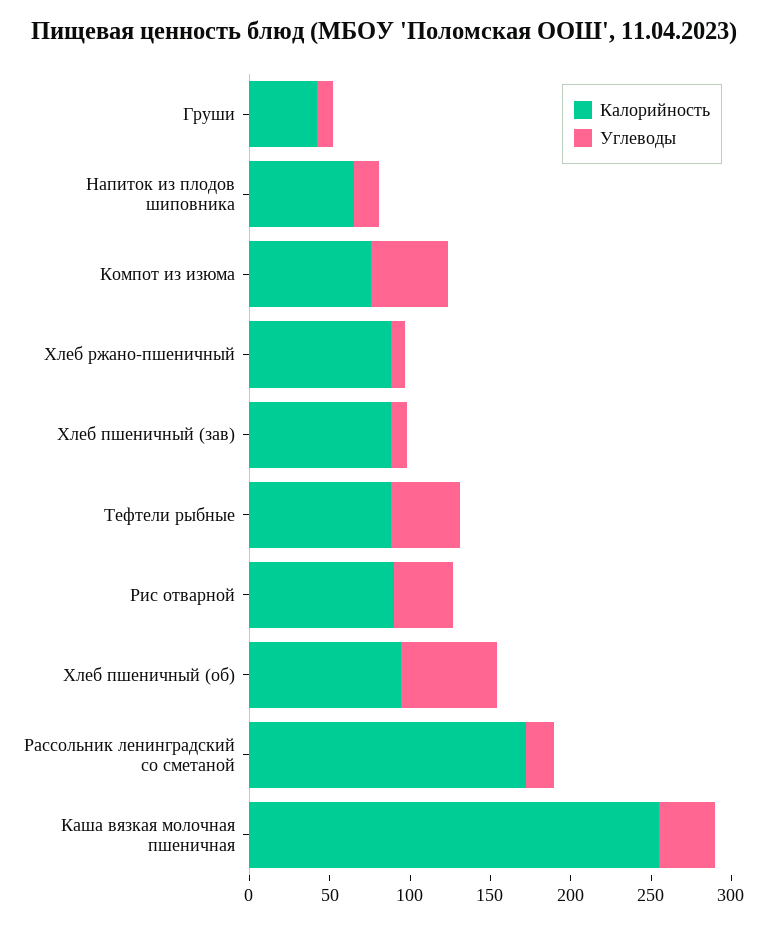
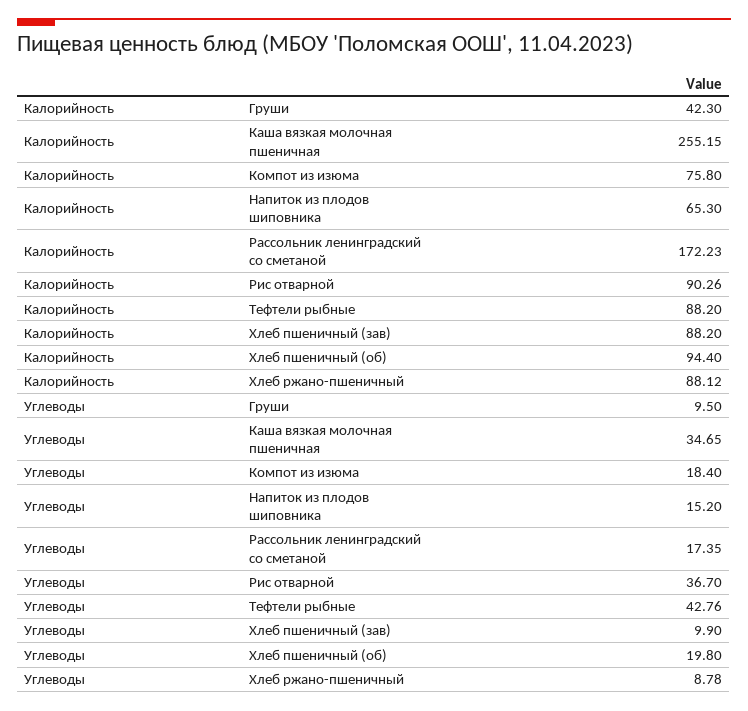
Углеводы, Компот из изюма: 50 -> 18.4
Углеводы, Хлеб пшеничный (об): 60 -> 19.8

